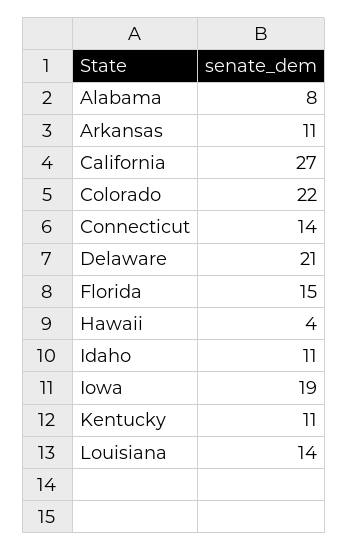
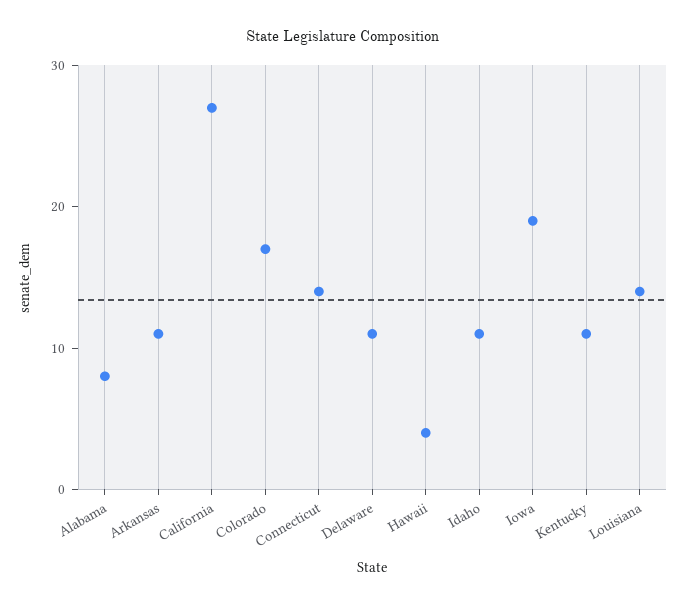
Colorado: 22 -> 17
Delaware: 21 -> 11
Florida: 15 -> none

